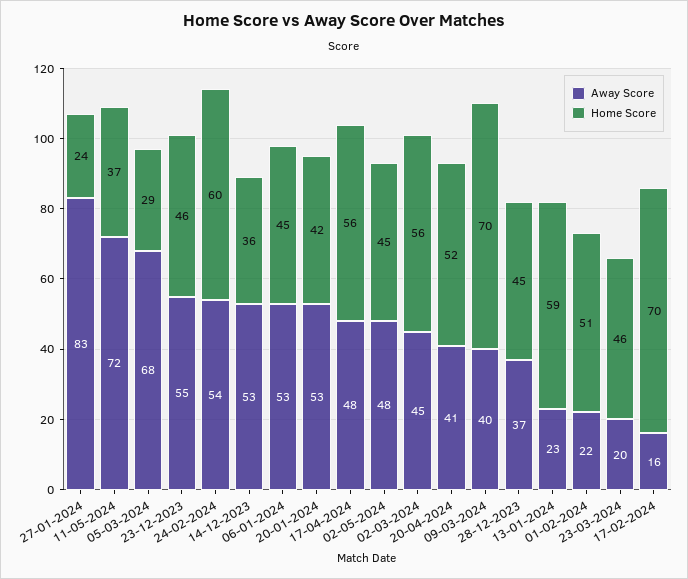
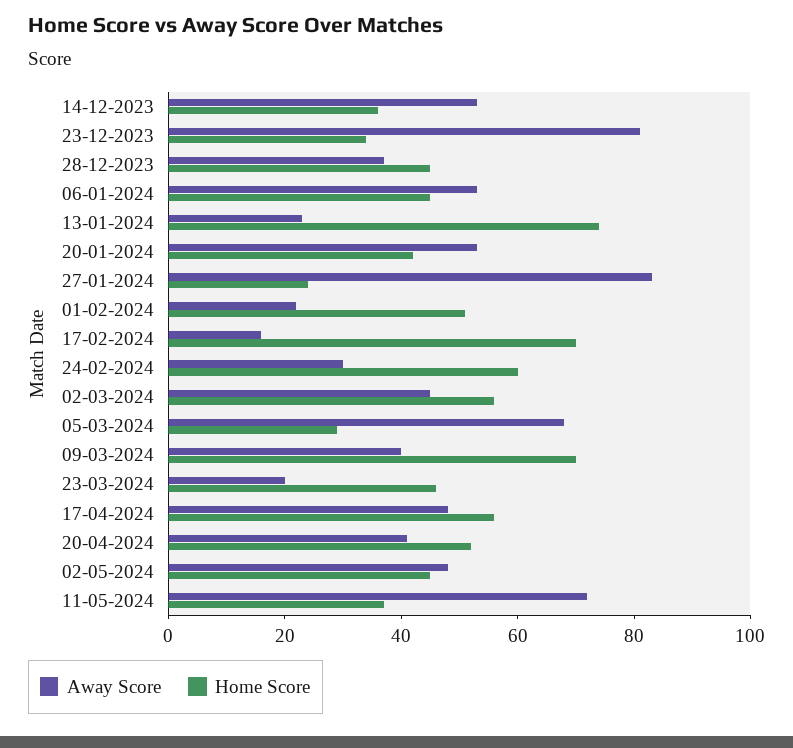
Away Score, 23-12-2023: 55 -> 80
Home Score, 23-12-2023: 46 -> 35
Away Score, 24-02-2024: 54 -> 30
Home Score, 13-01-2024: 59 -> 75

